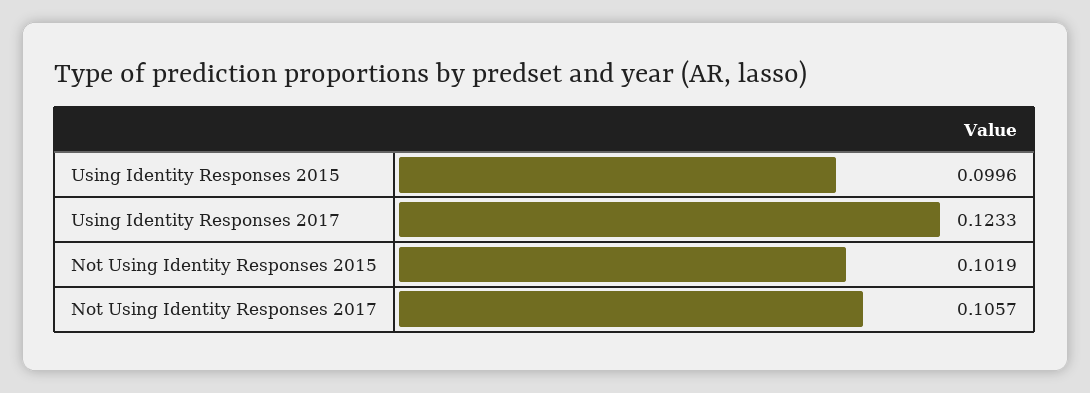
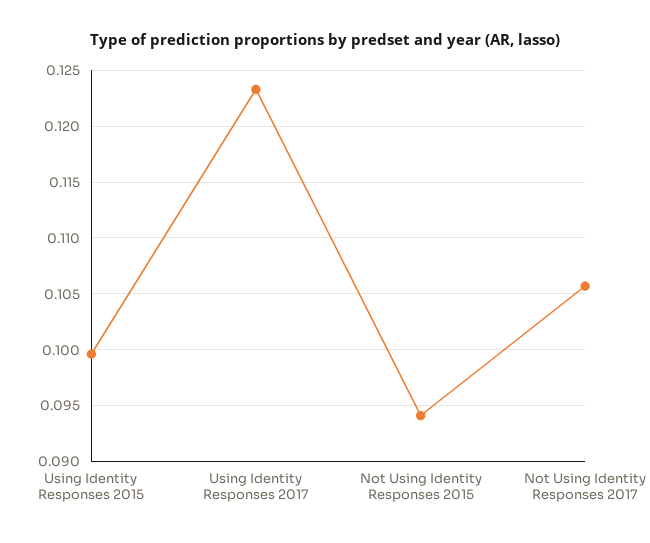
Not Using Identity Responses 2015: 0.1019 -> 0.094

